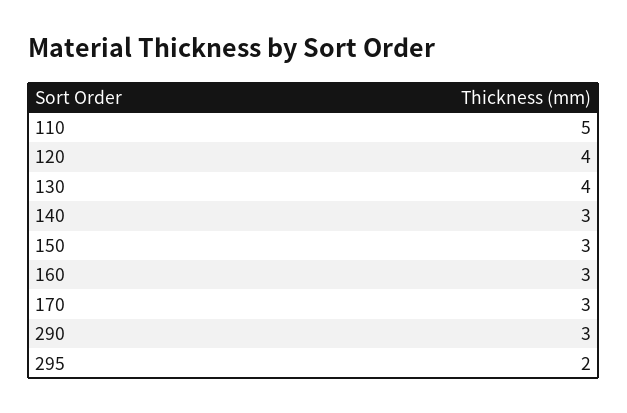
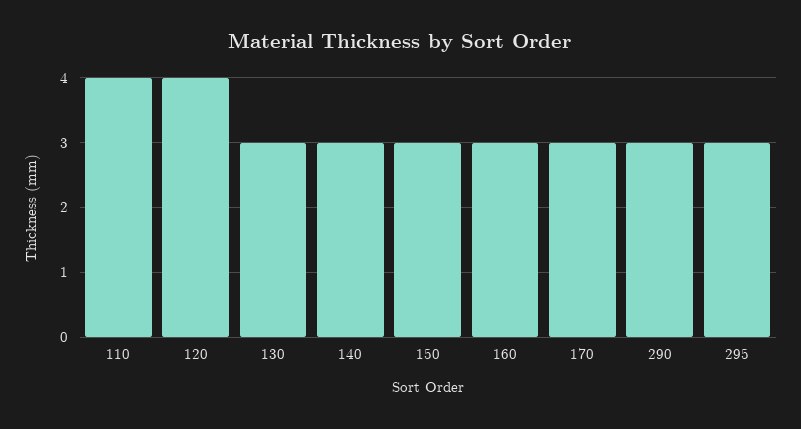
110: 5 -> 4
130: 4 -> 3
295: 2 -> 3

